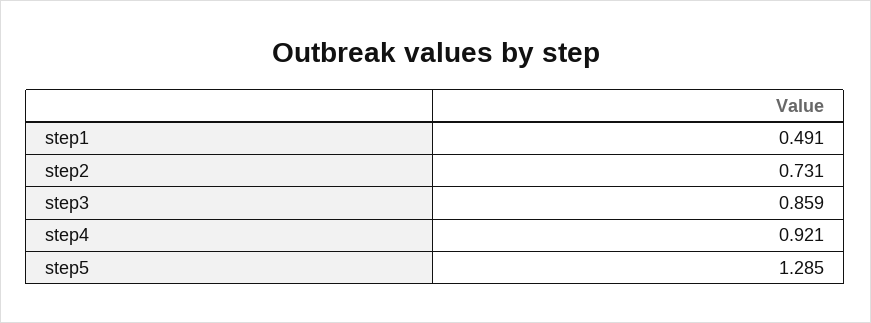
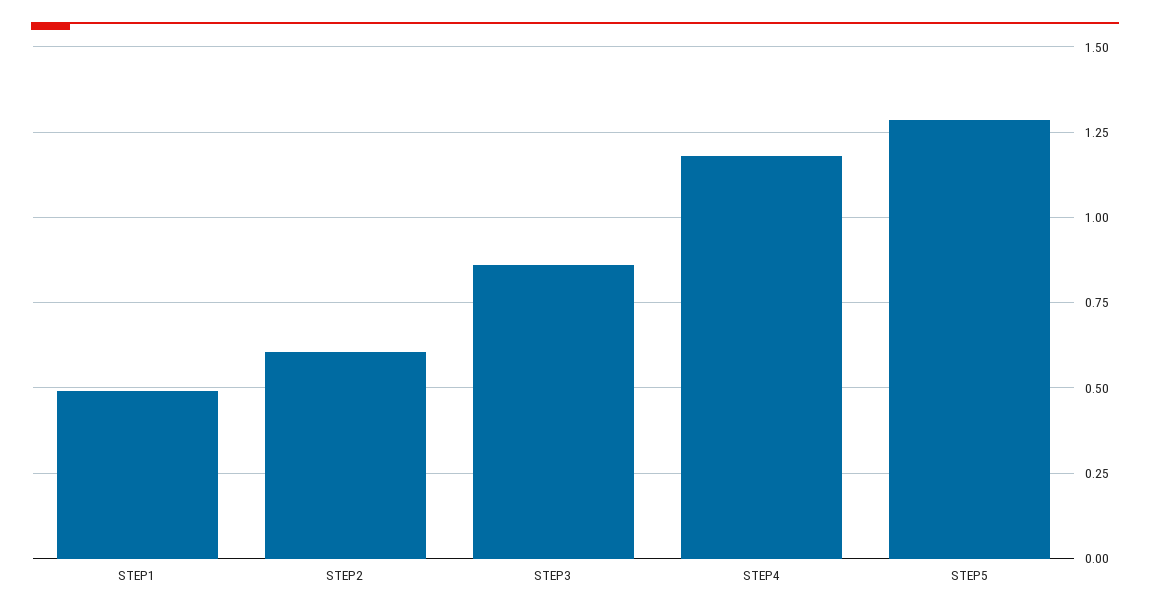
step2: 0.731 -> 0.6
step4: 0.921 -> 1.175

